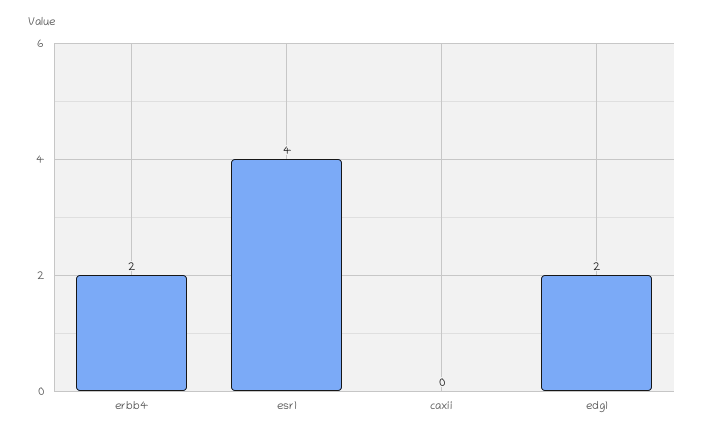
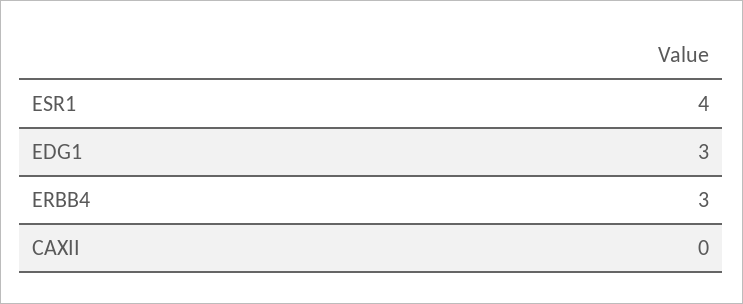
erbb4: 2 -> 3
edg1: 2 -> 3

